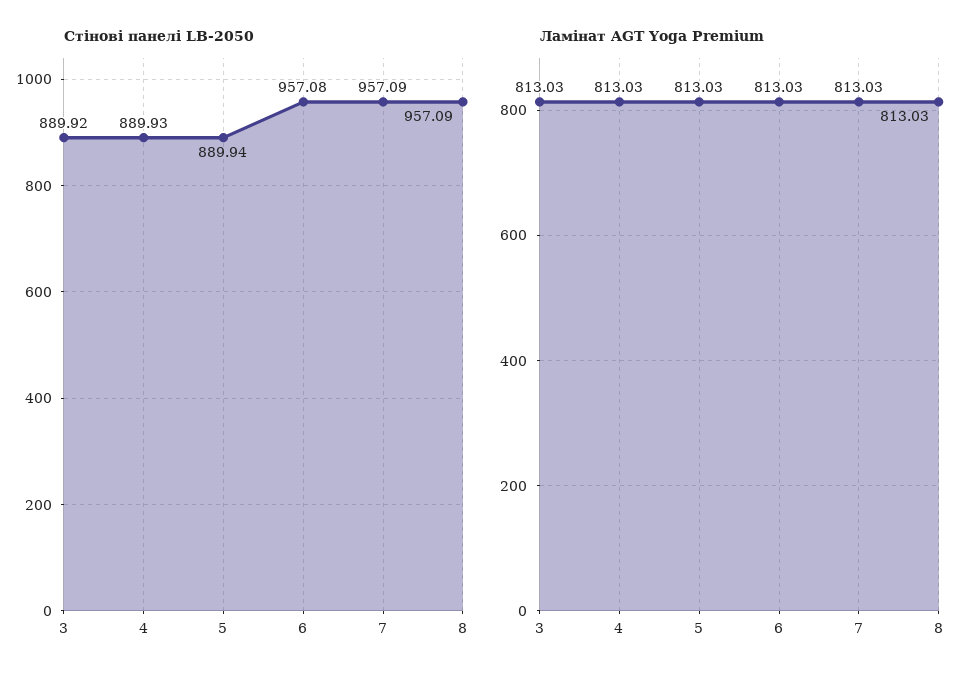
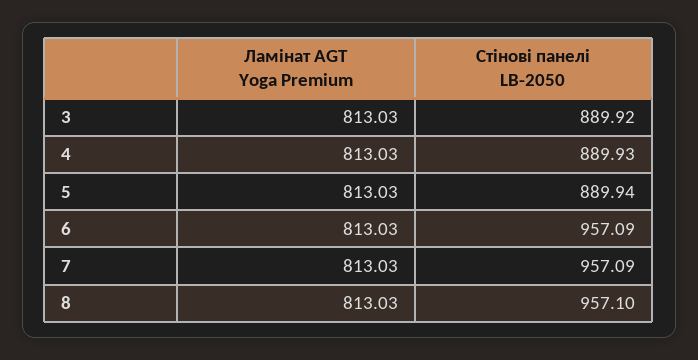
Стінові панелі LB-2050, 6: 957.08 -> 957.09
Стінові панелі LB-2050, 8: 957.09 -> 957.1

